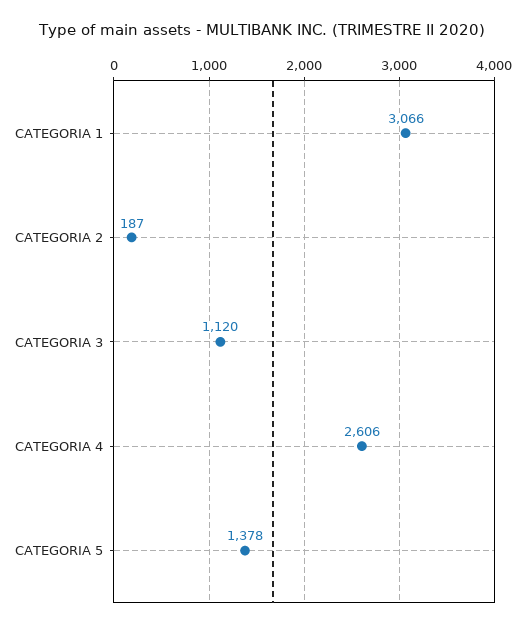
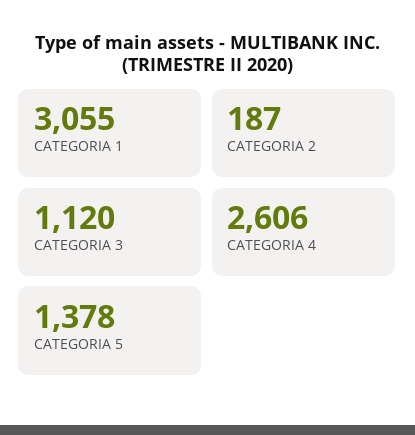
CATEGORIA 1: 3066 -> 3055

